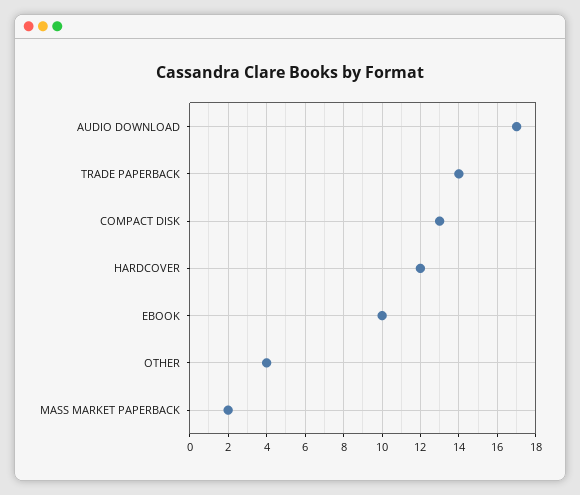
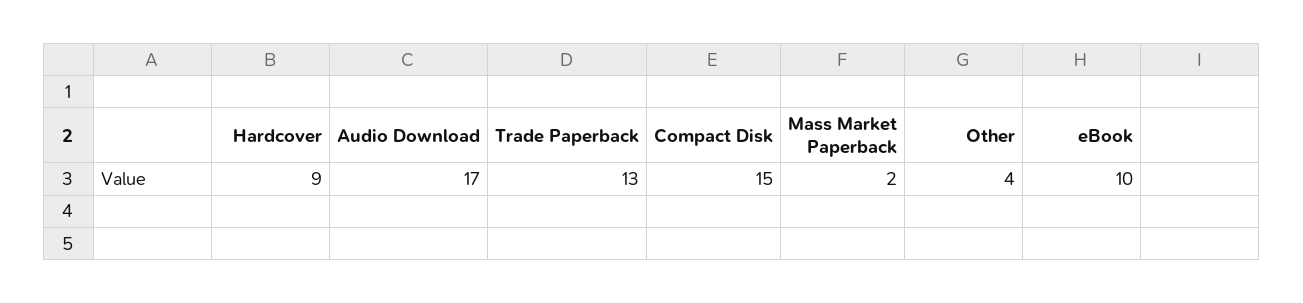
TRADE PAPERBACK: 14 -> 13
COMPACT DISK: 13 -> 15
HARDCOVER: 12 -> 9

